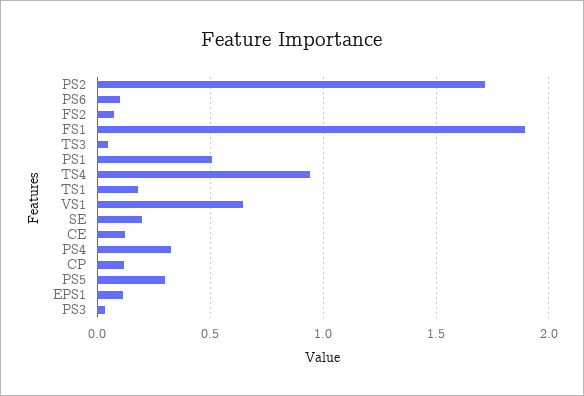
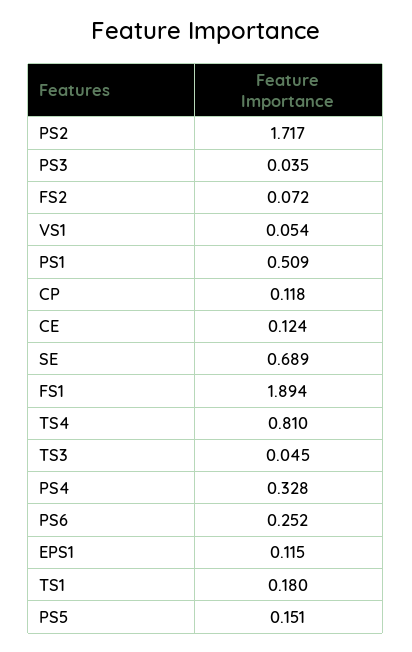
PS6: 0.1 -> 0.252
TS4: 0.95 -> 0.81
VS1: 0.65 -> 0.054
SE: 0.2 -> 0.689
PS5: 0.3 -> 0.151

